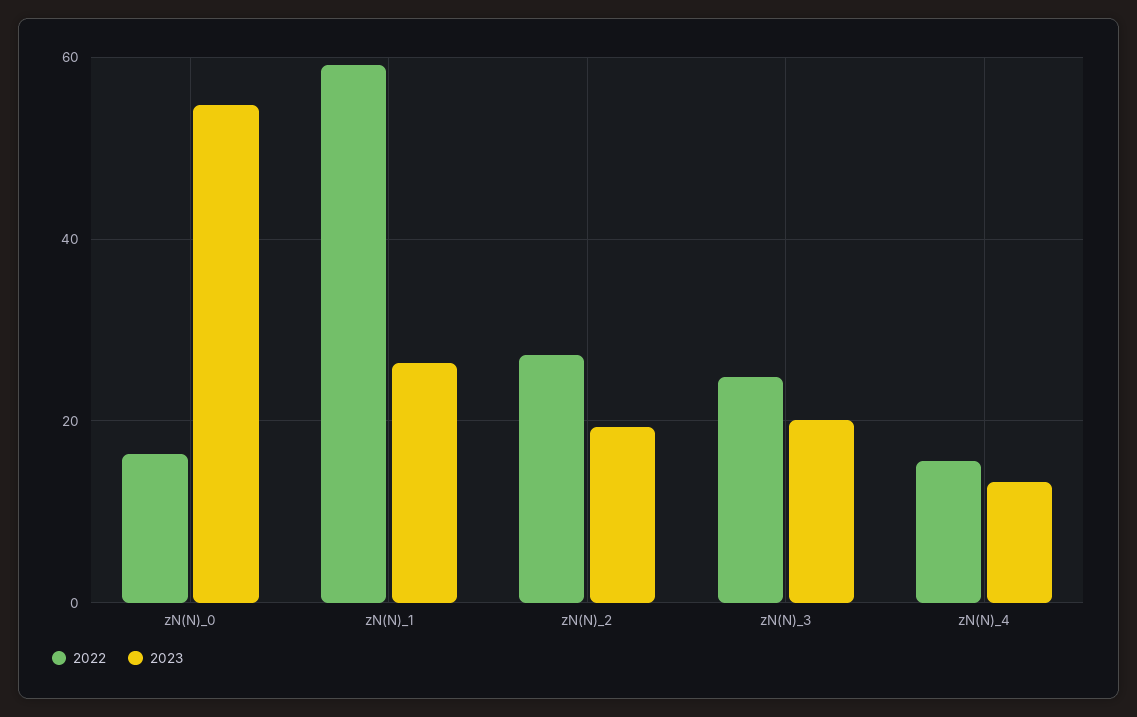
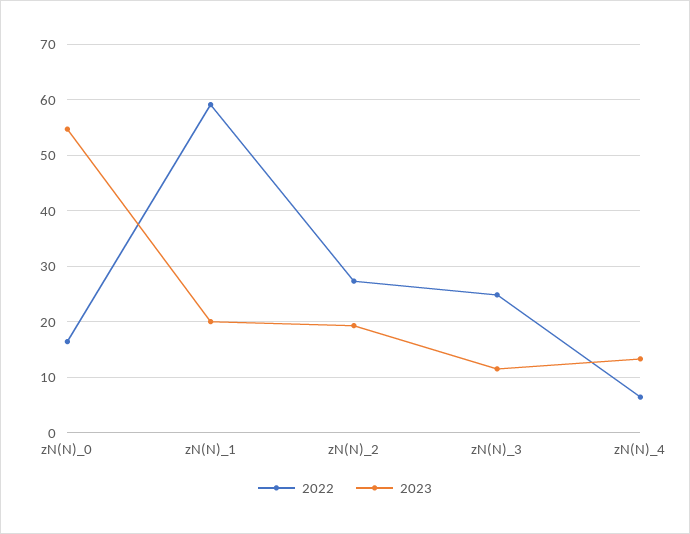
2023, zN(N)_1: 26 -> 20
2023, zN(N)_3: 20 -> 12
2022, zN(N)_4: 16 -> 6

